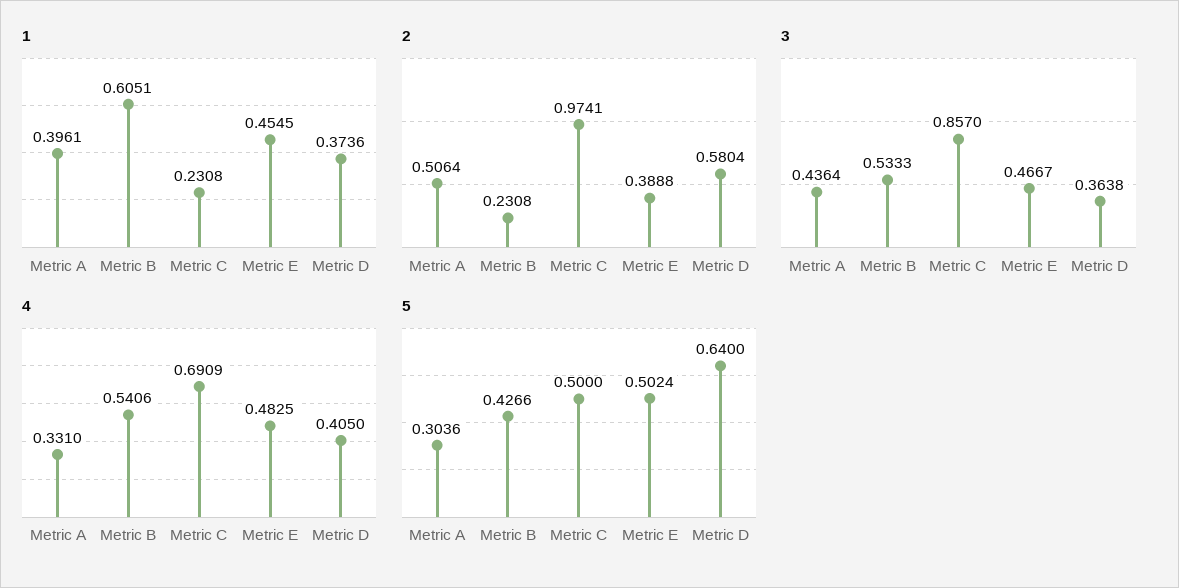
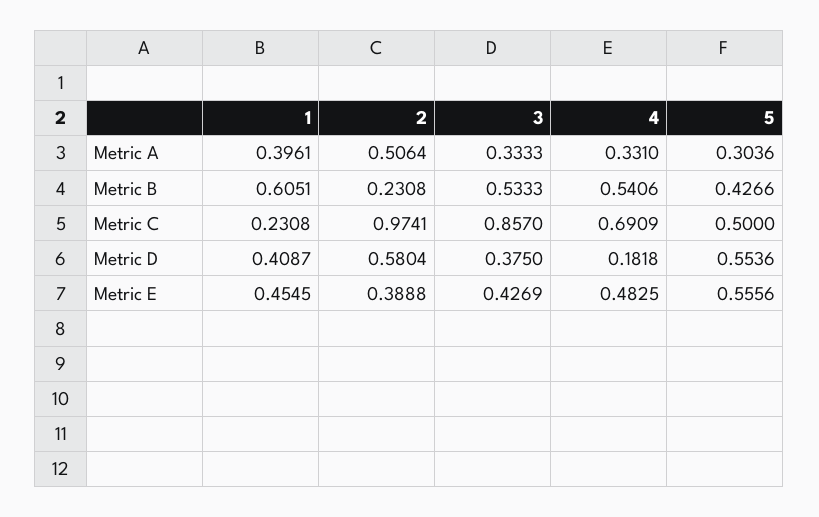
1, Metric D: 0.3736 -> 0.4087
3, Metric A: 0.4364 -> 0.3333
3, Metric E: 0.4667 -> 0.4269
3, Metric D: 0.3638 -> 0.375
4, Metric D: 0.405 -> 0.1818
5, Metric E: 0.5024 -> 0.5556
5, Metric D: 0.64 -> 0.5536

